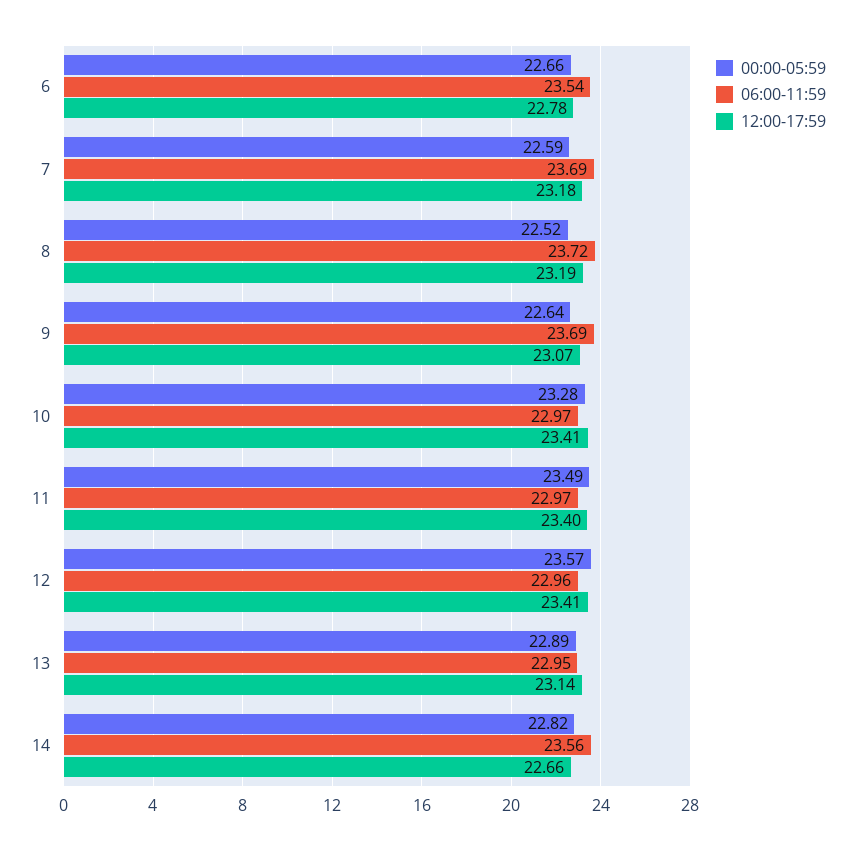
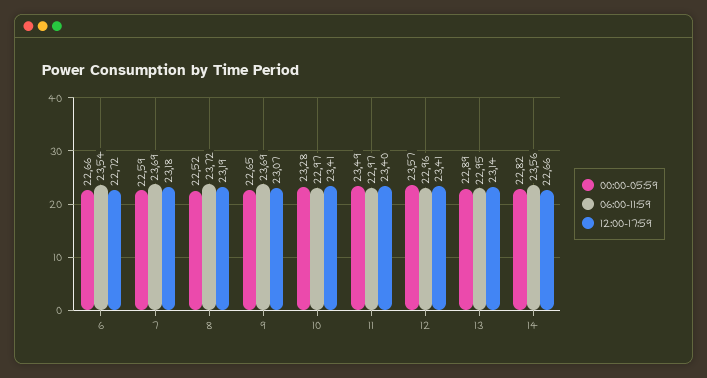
12:00-17:59, 6: 22.78 -> 22.72
00:00-05:59, 9: 22.64 -> 22.65

